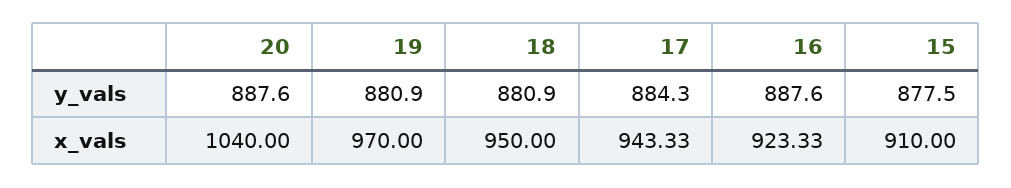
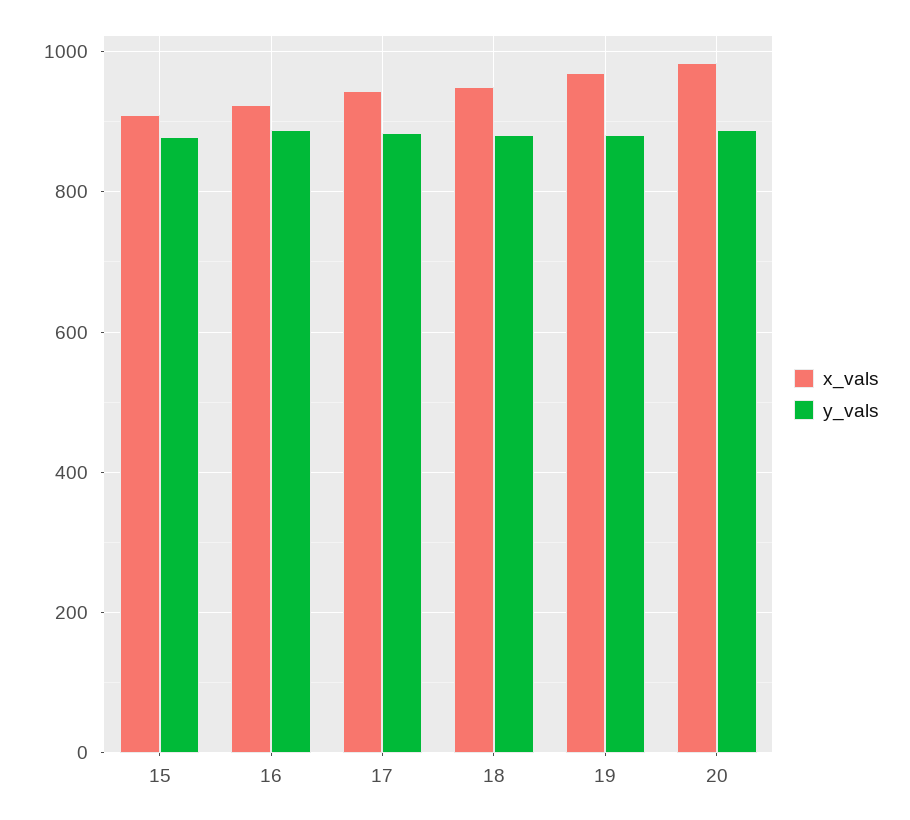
x_vals, 20: 1040 -> 980

